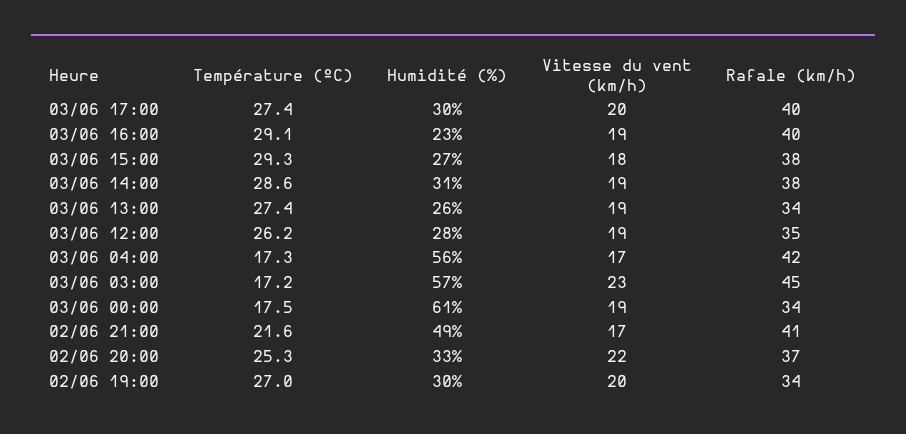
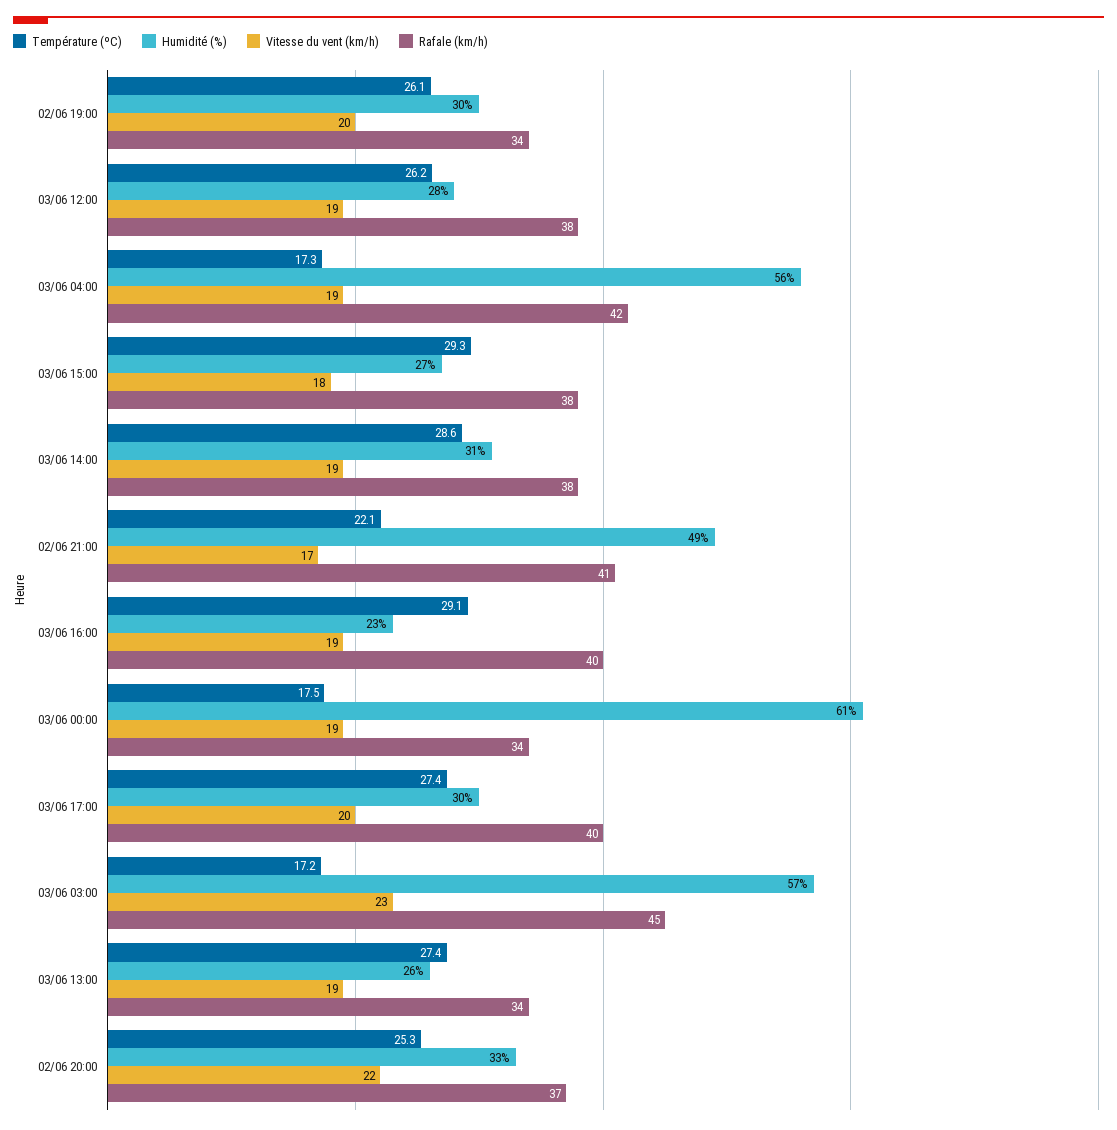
Rafale (km/h), 03/06 12:00: 35 -> 38
Vitesse du vent (km/h), 03/06 04:00: 17 -> 19
Température (ºC), 02/06 21:00: 21.6 -> 22.1
Température (ºC), 02/06 19:00: 27 -> 26.1

